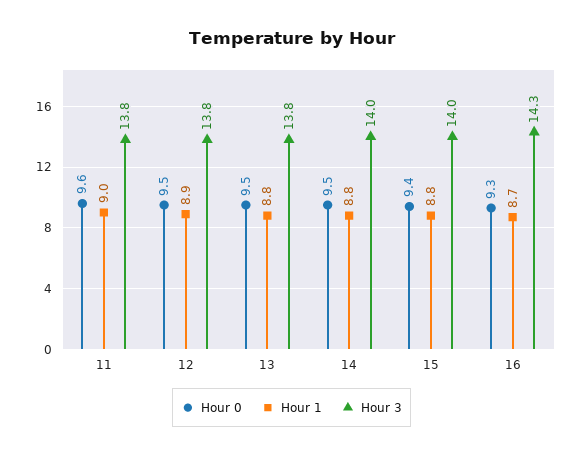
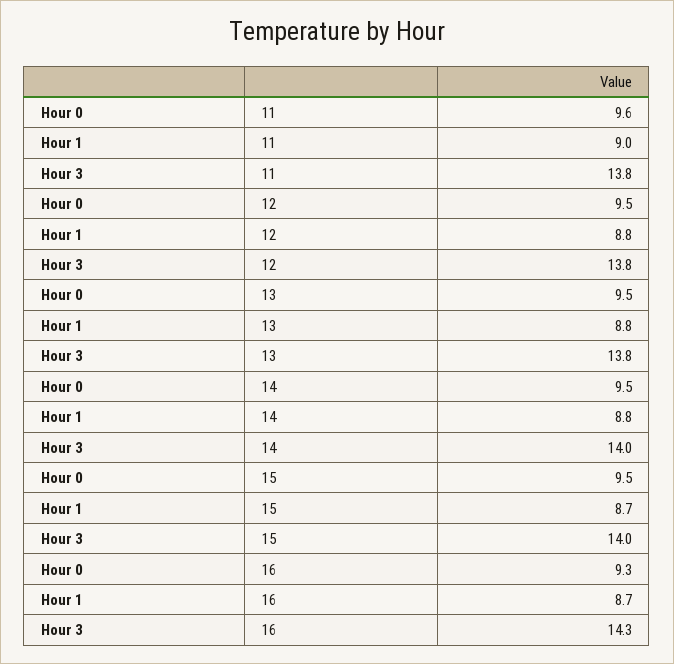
Hour 1, 12: 8.9 -> 8.8
Hour 0, 15: 9.4 -> 9.5
Hour 1, 15: 8.8 -> 8.7

